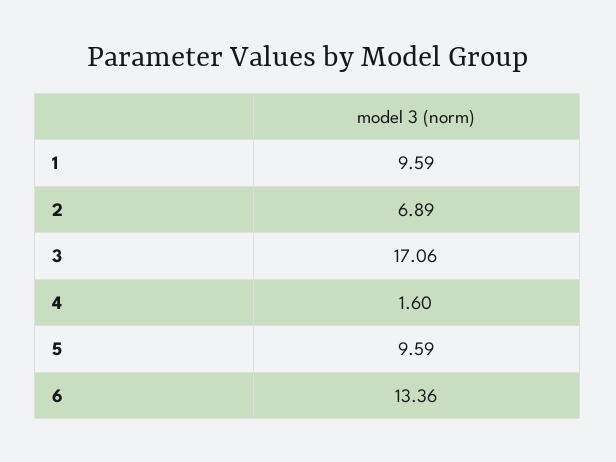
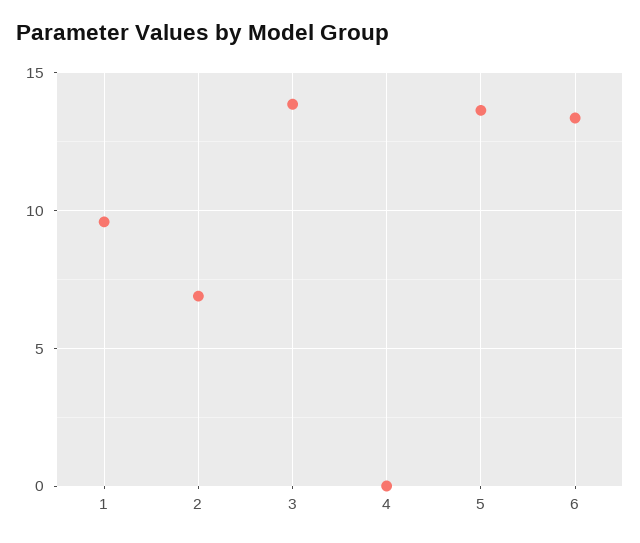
3: 17.06 -> 14
4: 1.6 -> 0
5: 9.59 -> 13.5

